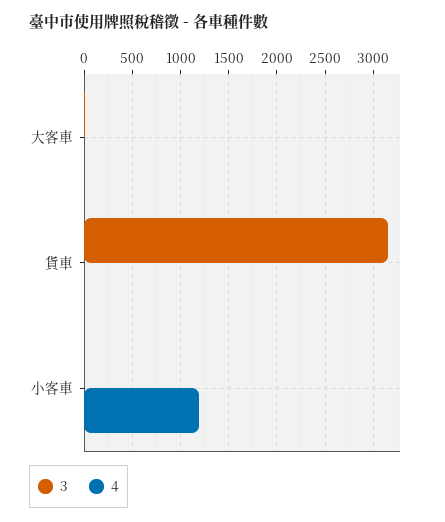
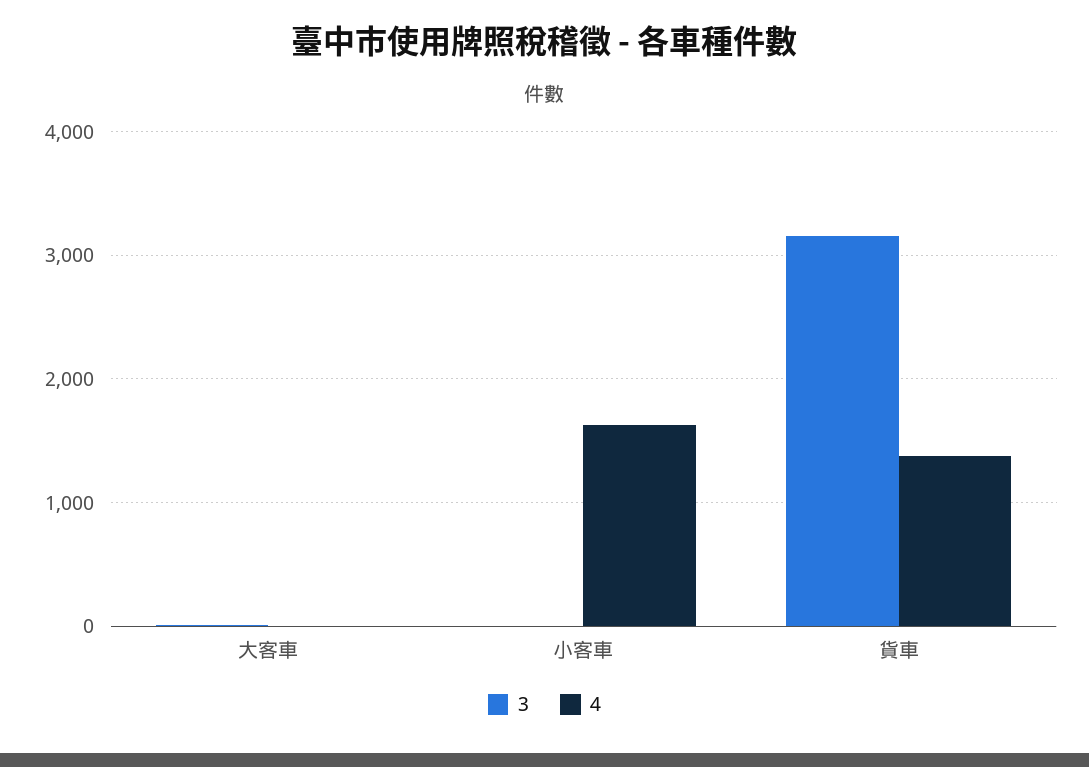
4, 貨車: 0 -> 1400
4, 小客車: 1200 -> 1600

